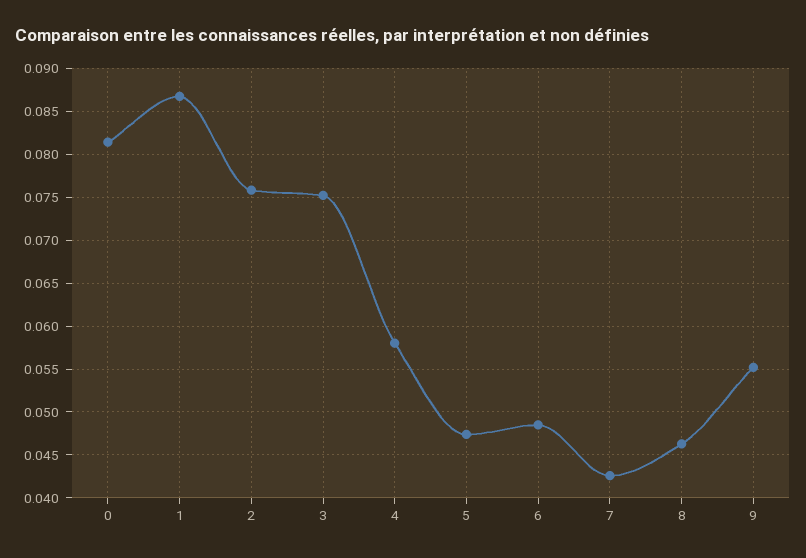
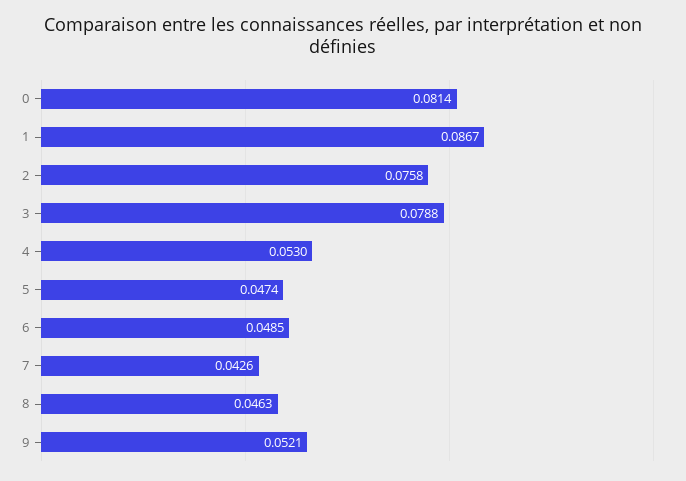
3: 0.075 -> 0.0788
4: 0.058 -> 0.053
9: 0.055 -> 0.0521

